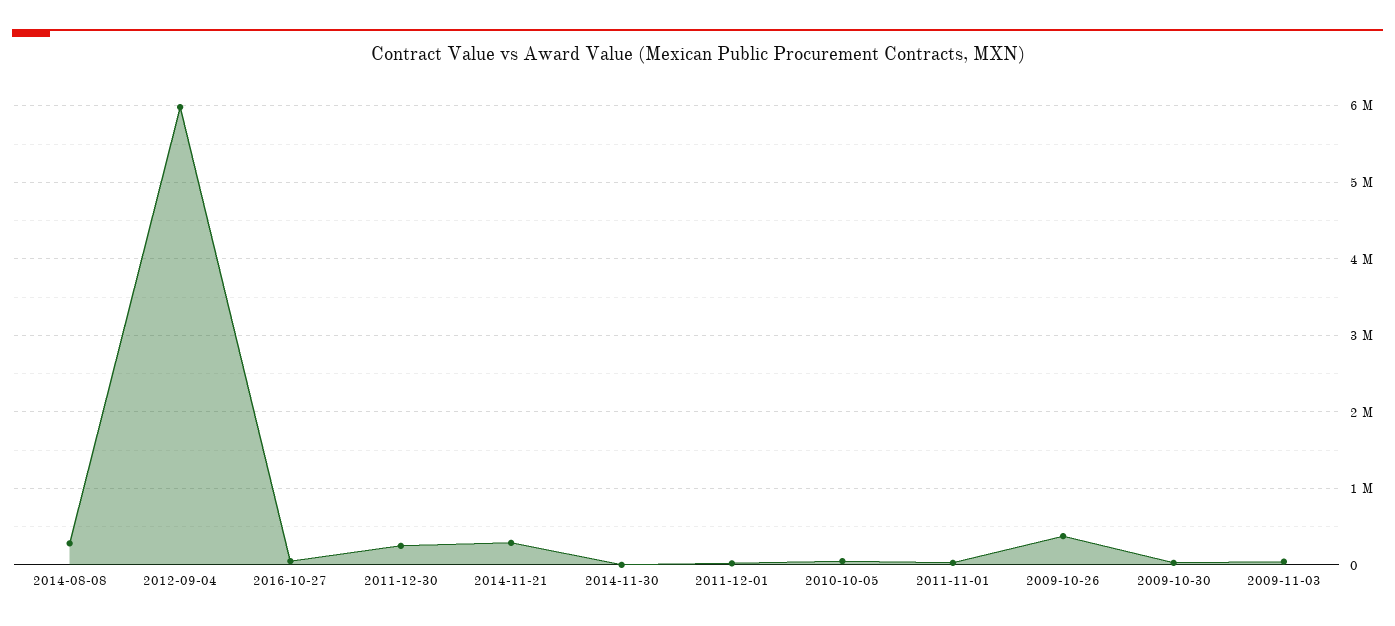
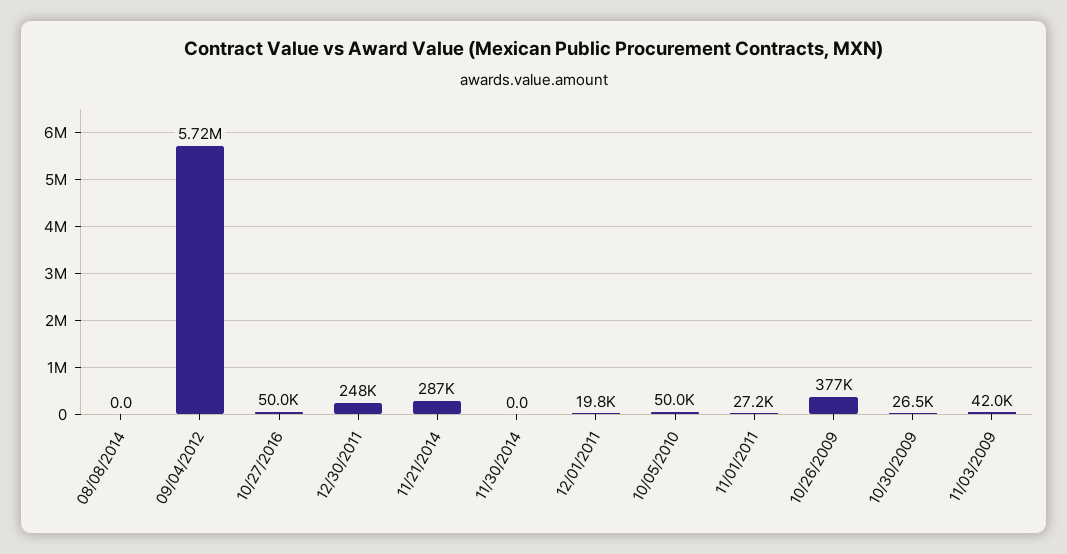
2014-08-08: 300000 -> 0
2012-09-04: 6000000 -> 5720000

